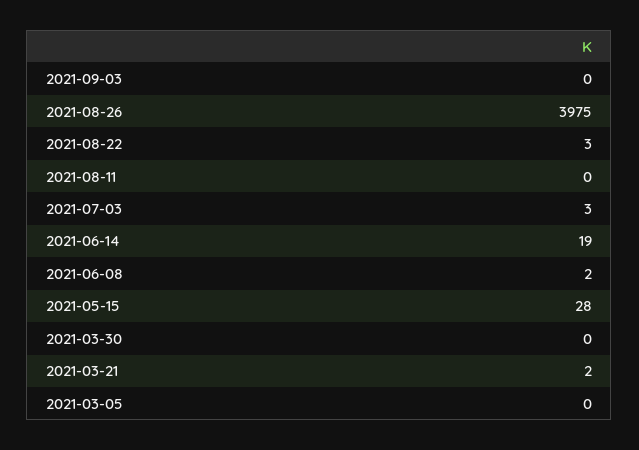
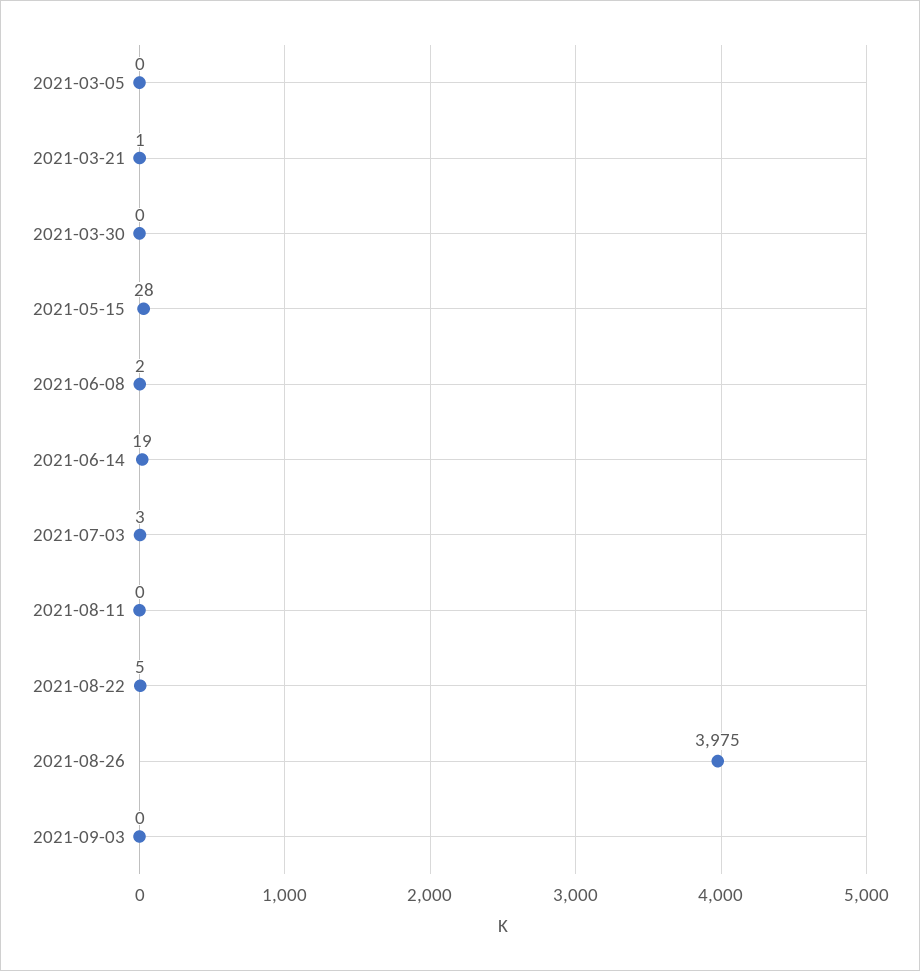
2021-08-22: 3 -> 5
2021-03-21: 2 -> 1

